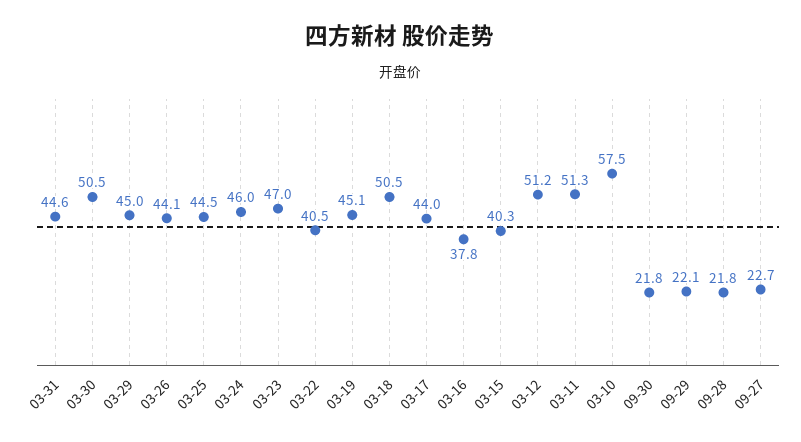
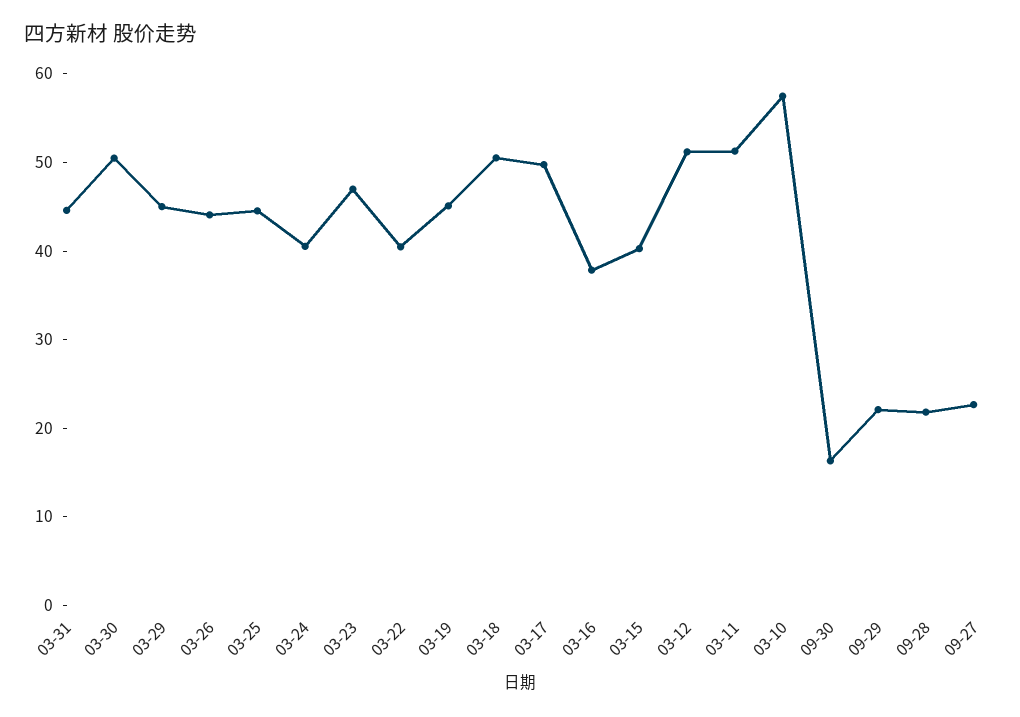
03-24: 46 -> 40
03-17: 44 -> 50
09-30: 21.8 -> 16

